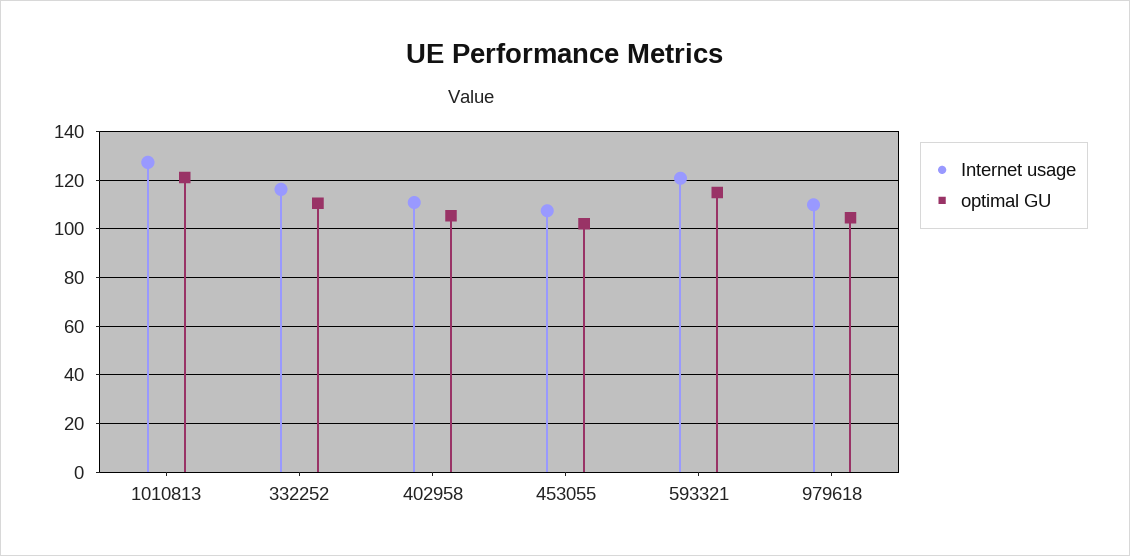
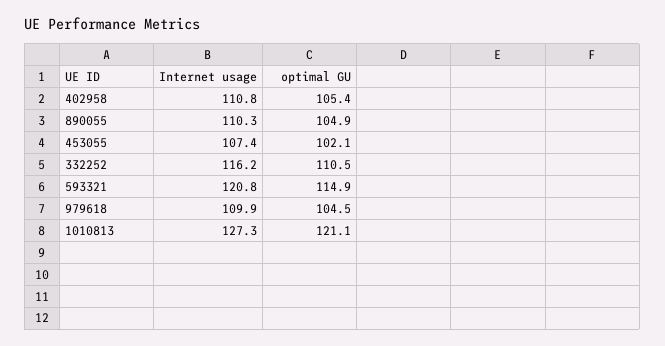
Internet usage, 890055: none -> 110.3
optimal GU, 890055: none -> 104.9

